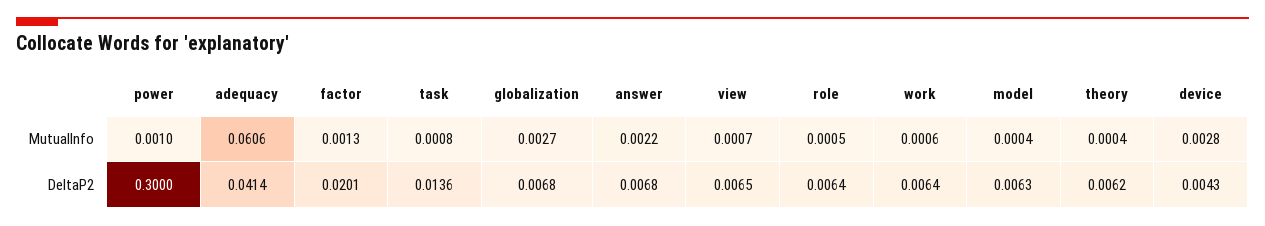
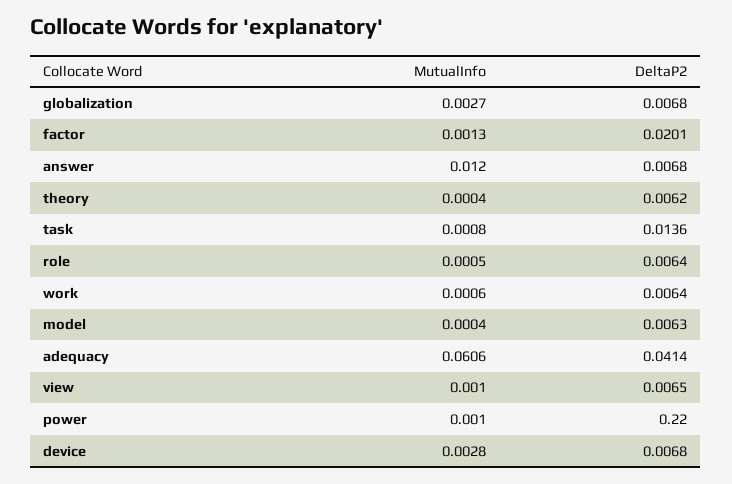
answer, MutualInfo: 0.0022 -> 0.012
view, MutualInfo: 0.0007 -> 0.001
power, DeltaP2: 0.3 -> 0.22
device, DeltaP2: 0.0043 -> 0.0068

